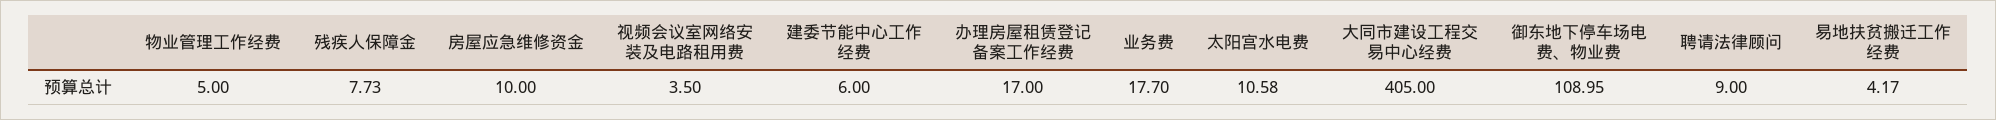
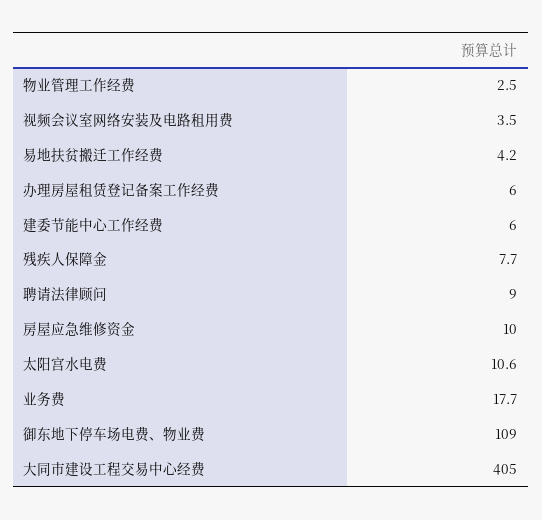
物业管理工作经费: 5 -> 2.5
办理房屋租赁登记备案工作经费: 17 -> 6

